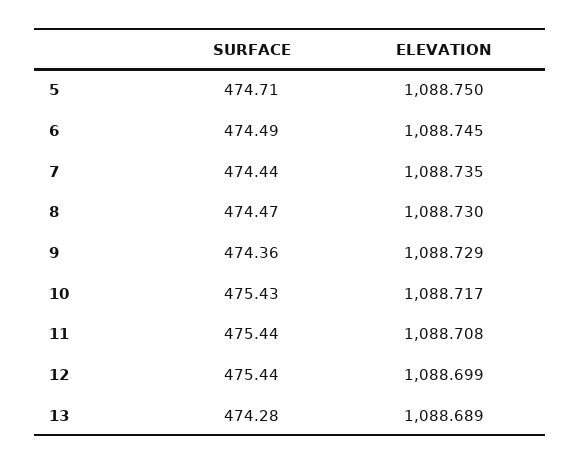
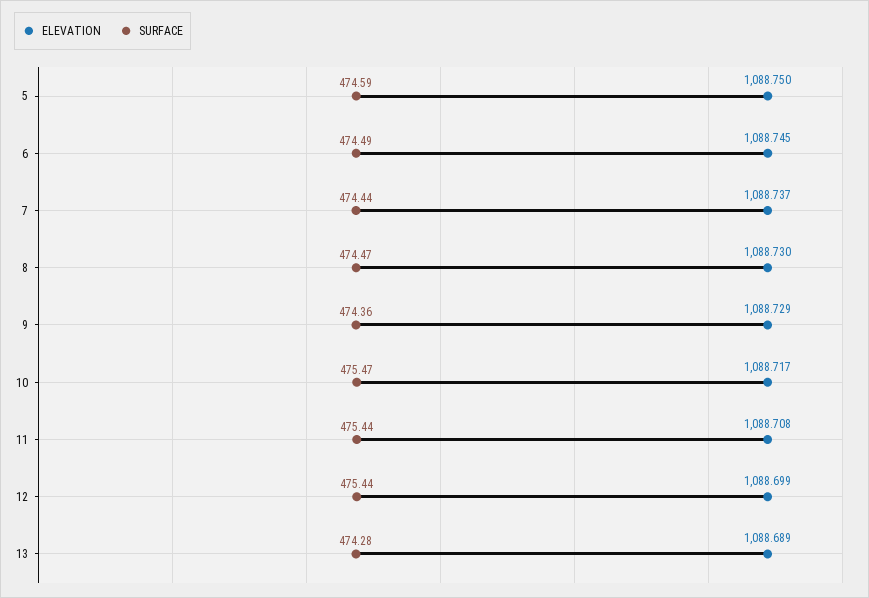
SURFACE, 5: 474.71 -> 474.59
ELEVATION, 7: 1088.735 -> 1088.737
SURFACE, 10: 475.43 -> 475.47

